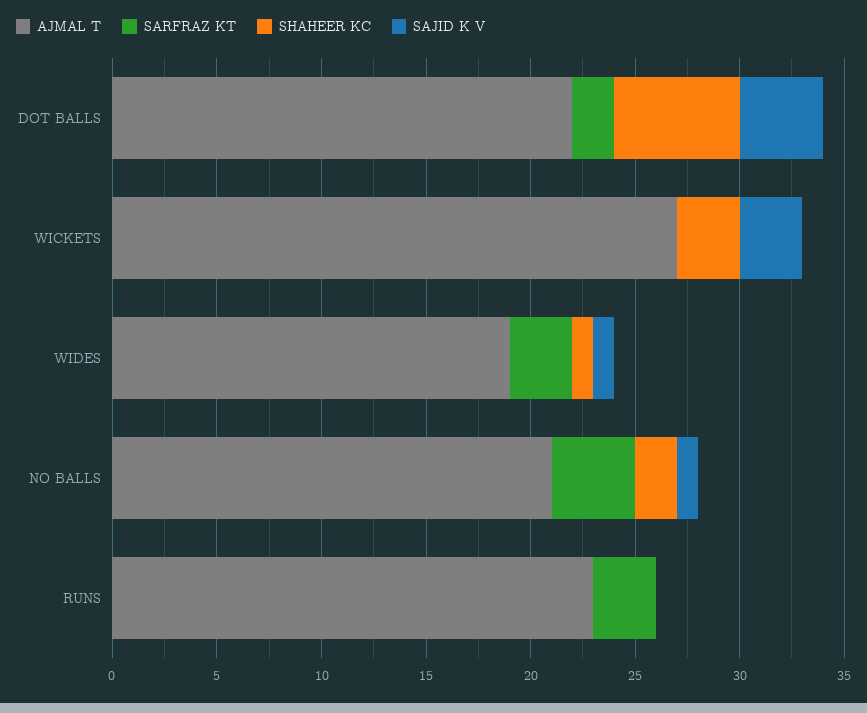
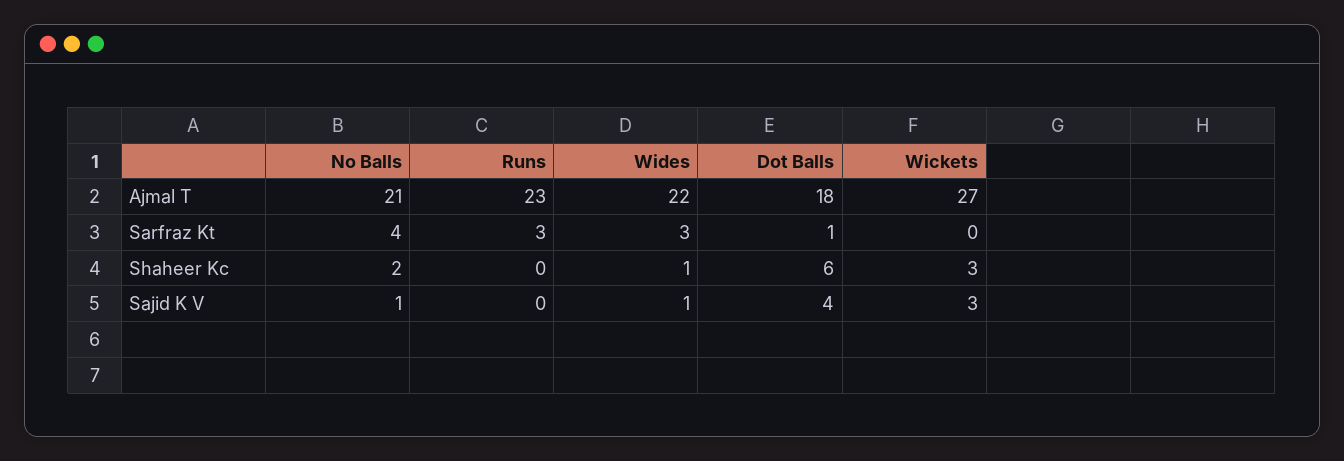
AJMAL T, DOT BALLS: 22 -> 18
SARFRAZ KT, DOT BALLS: 2 -> 1
AJMAL T, WIDES: 19 -> 22

